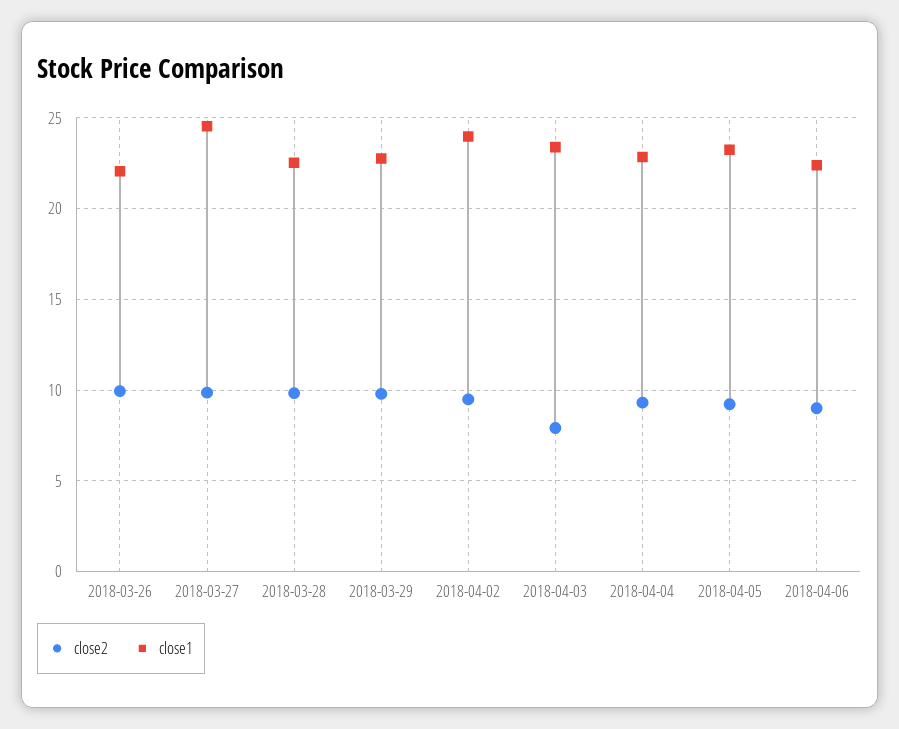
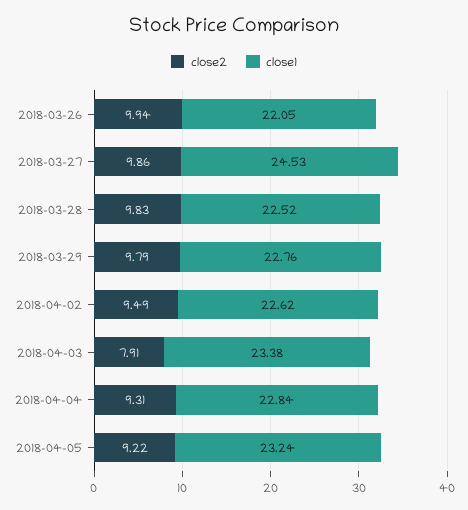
close1, 2018-04-02: 24 -> 22.62
close2, 2018-04-06: 9 -> none
close1, 2018-04-06: 22.5 -> none

